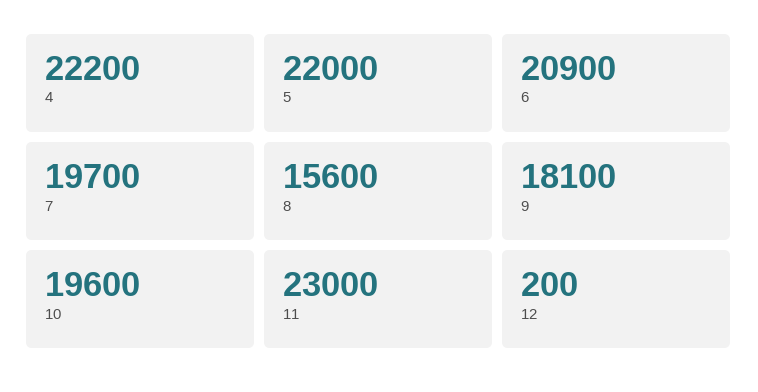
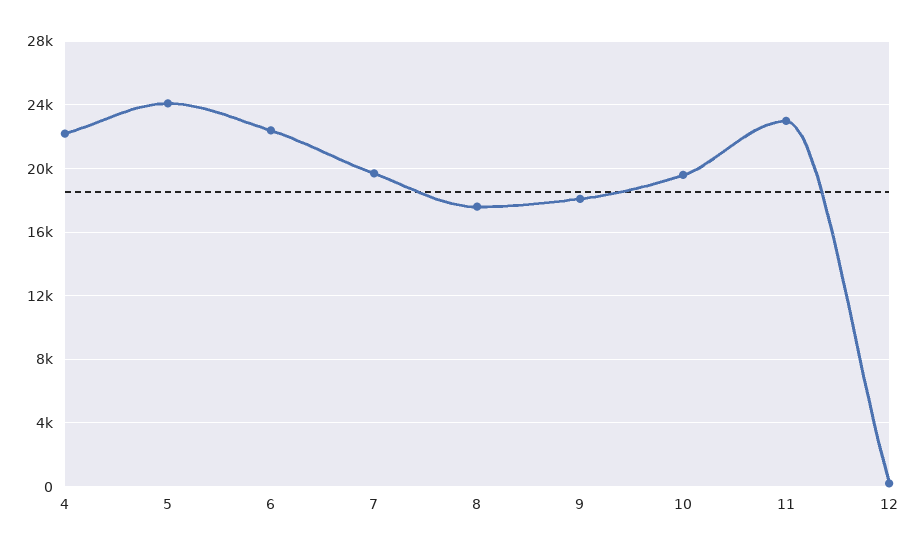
5: 22000 -> 24000
6: 20900 -> 22500
8: 15600 -> 17500

